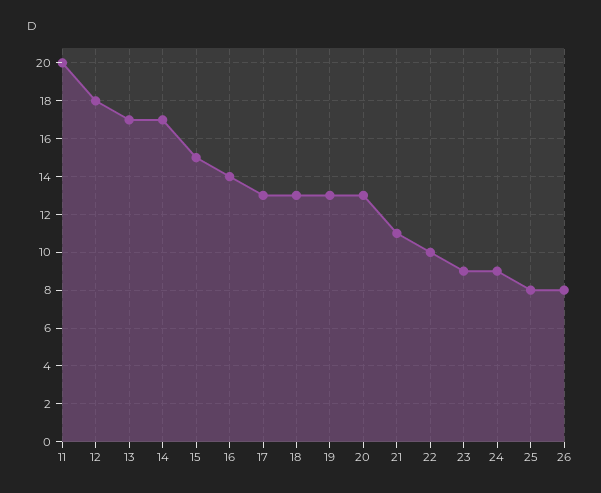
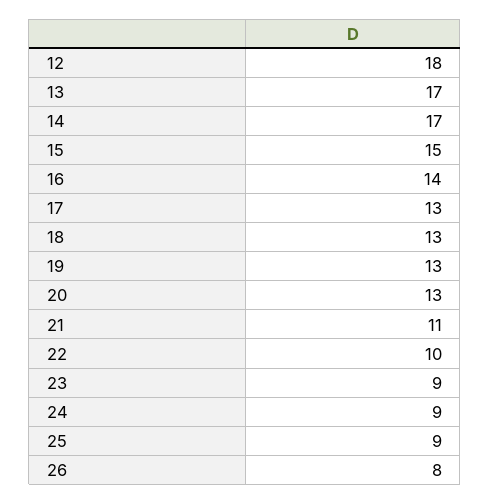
11: 20 -> none
25: 8 -> 9

